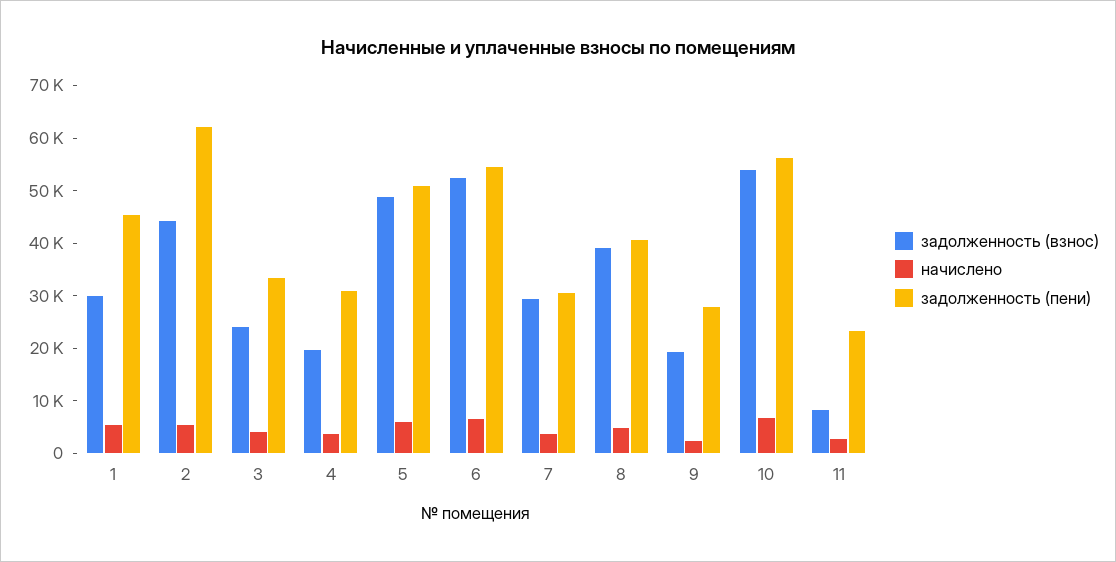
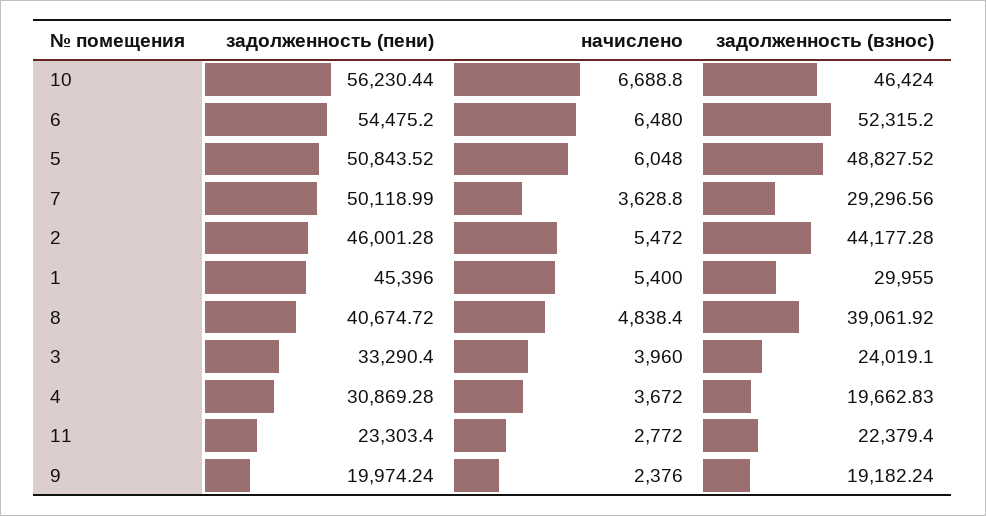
задолженность (пени), 2: 62000 -> 46001.28
задолженность (пени), 7: 30000 -> 50118.99
задолженность (пени), 9: 28000 -> 19974.24
задолженность (взнос), 10: 54000 -> 46424
задолженность (взнос), 11: 8000 -> 22379.4

